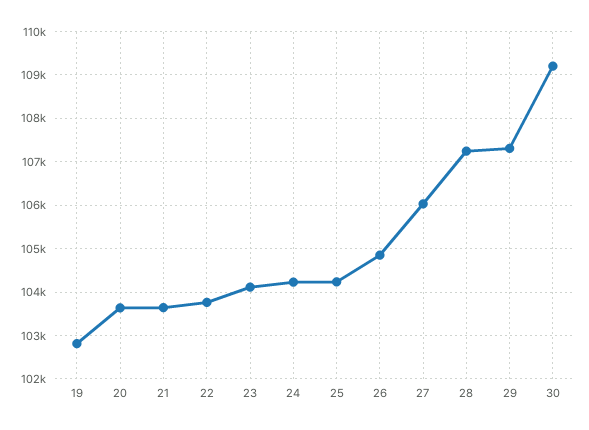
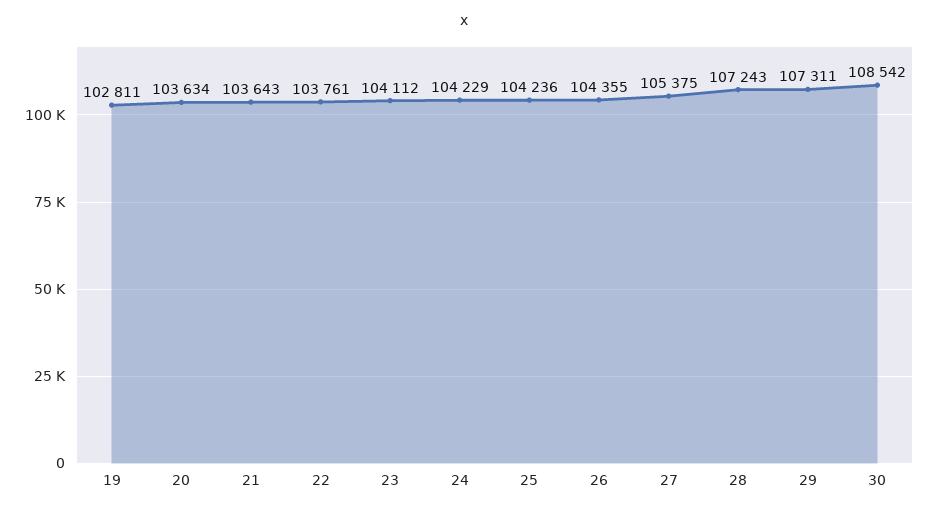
26: 104800 -> 104355
27: 106000 -> 105375
30: 109200 -> 108542

